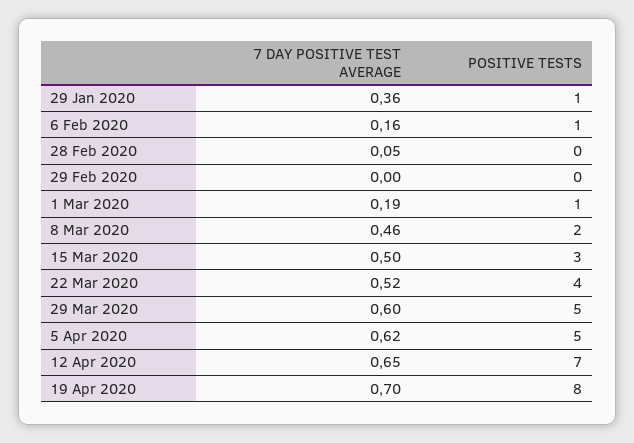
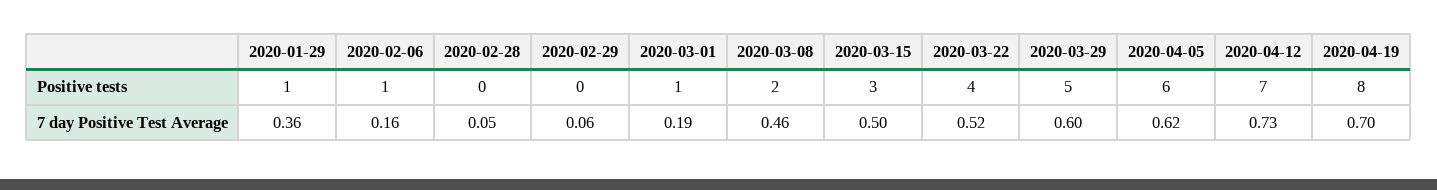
7 DAY POSITIVE TEST AVERAGE, 29 Feb 2020: 0 -> 0.06
POSITIVE TESTS, 5 Apr 2020: 5 -> 6
7 DAY POSITIVE TEST AVERAGE, 12 Apr 2020: 0.65 -> 0.73

